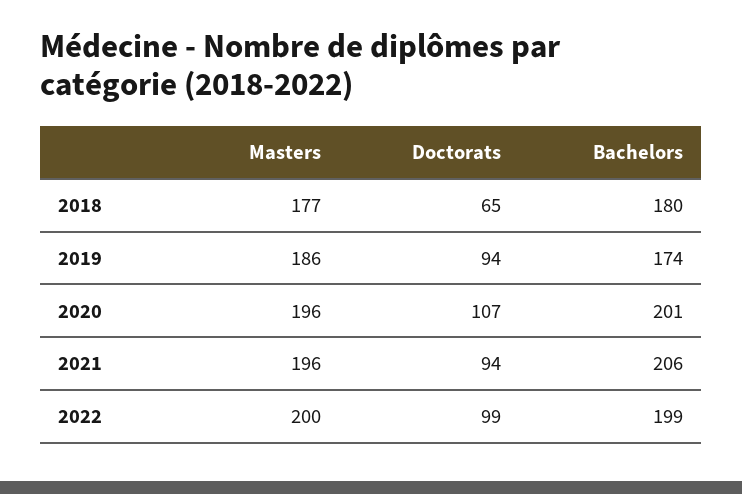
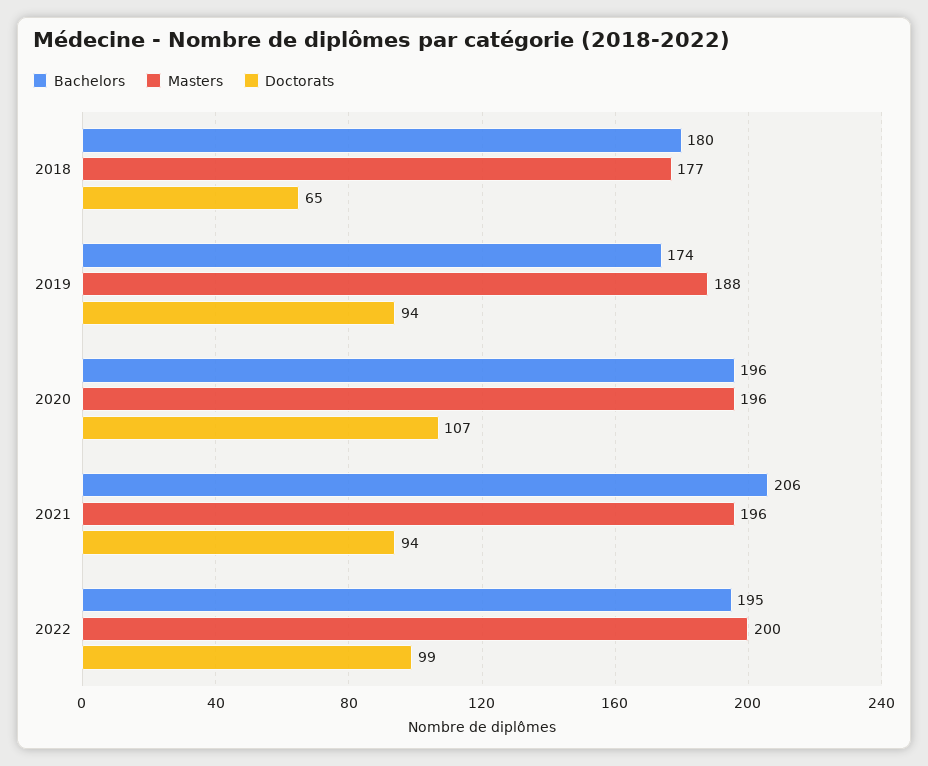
Masters, 2019: 186 -> 188
Bachelors, 2020: 201 -> 196
Bachelors, 2022: 199 -> 195

